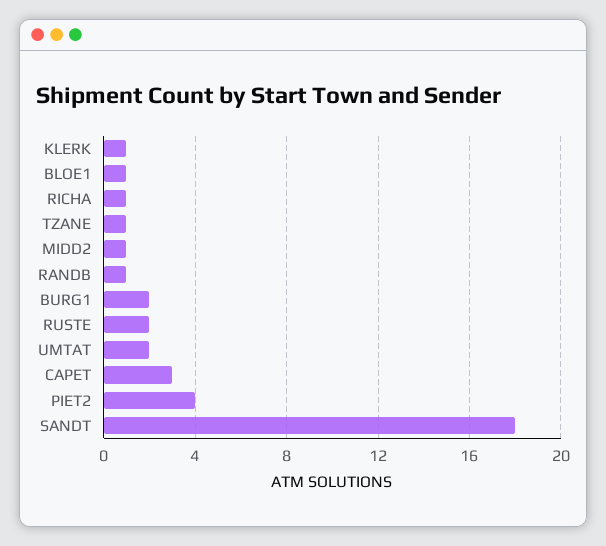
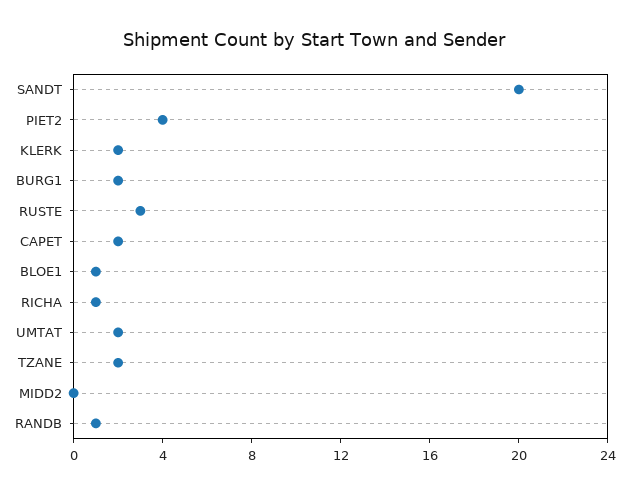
KLERK: 1 -> 2
TZANE: 1 -> 2
MIDD2: 1 -> 0
RUSTE: 2 -> 3
CAPET: 3 -> 2
SANDT: 18 -> 20

